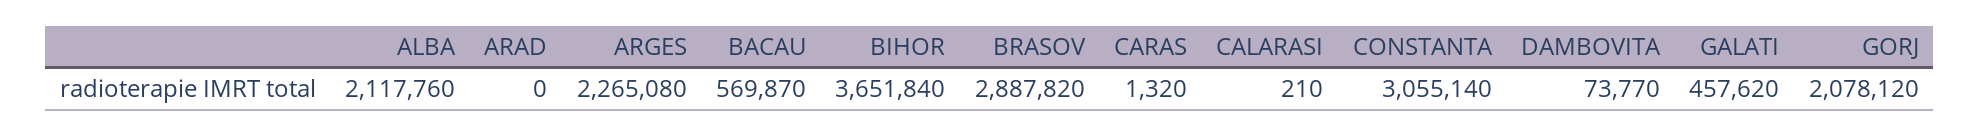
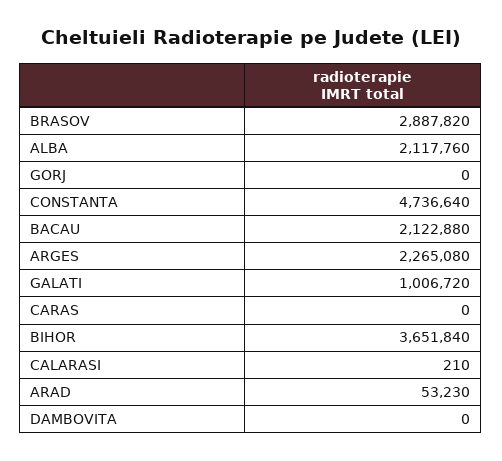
ARAD: 0 -> 53230
BACAU: 569870 -> 2122880
CARAS: 1320 -> 0
CONSTANTA: 3055140 -> 4736640
DAMBOVITA: 73770 -> 0
GALATI: 457620 -> 1006720
GORJ: 2078120 -> 0

